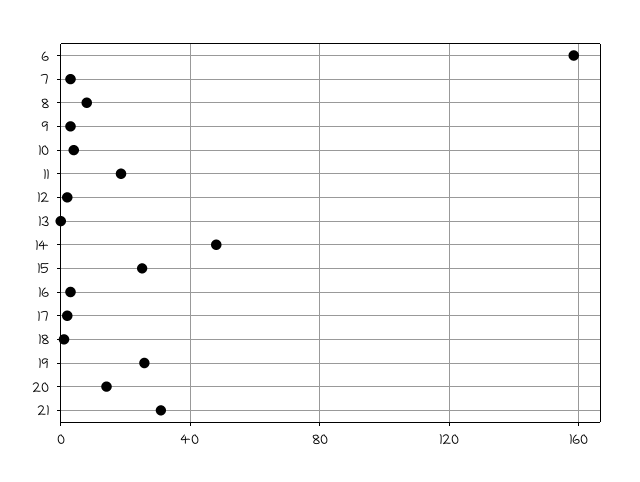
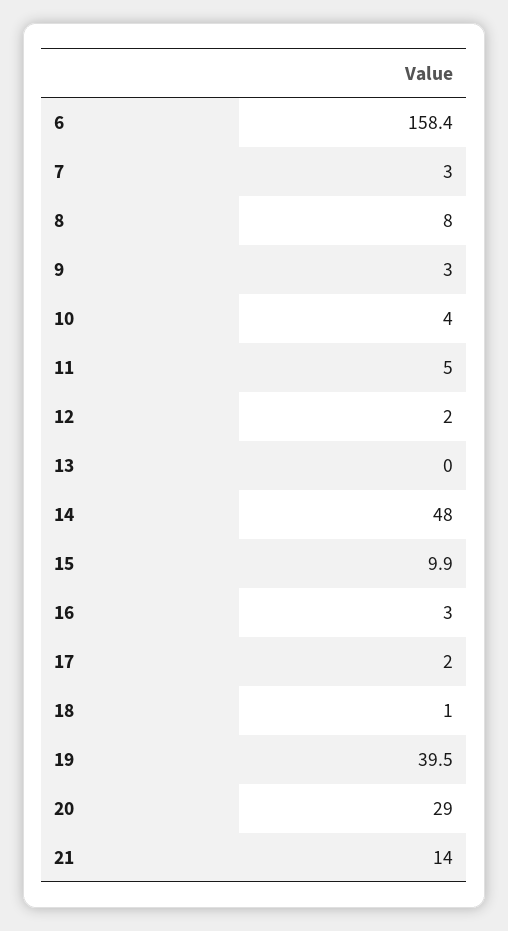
11: 20 -> 5
15: 25 -> 9.9
19: 25 -> 39.5
20: 15 -> 29
21: 30 -> 14

